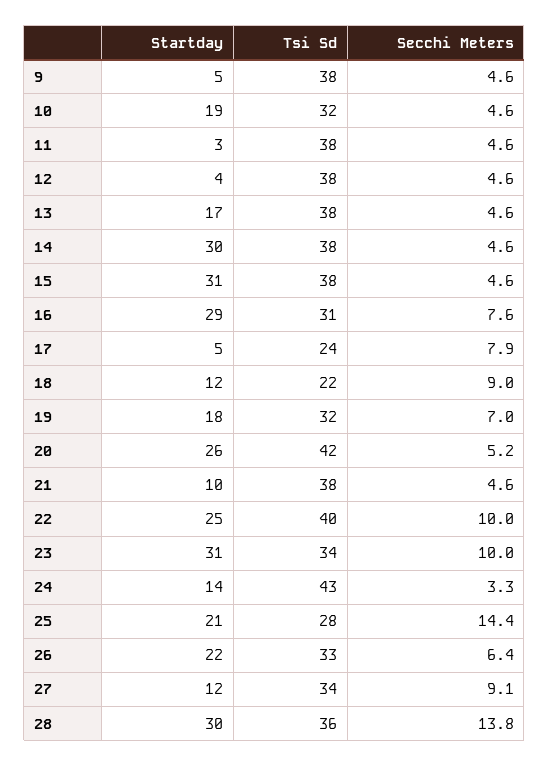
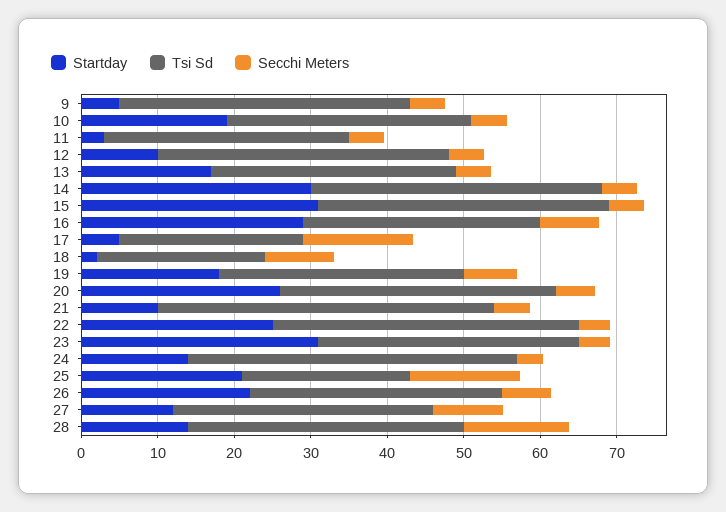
Tsi Sd, 11: 38 -> 32
Startday, 12: 4 -> 10
Tsi Sd, 13: 38 -> 32
Secchi Meters, 17: 7.9 -> 14
Startday, 18: 12 -> 2
Tsi Sd, 20: 42 -> 36
Tsi Sd, 21: 38 -> 44
Secchi Meters, 22: 10 -> 4
Secchi Meters, 23: 10 -> 4
Tsi Sd, 25: 28 -> 22
Startday, 28: 30 -> 14

